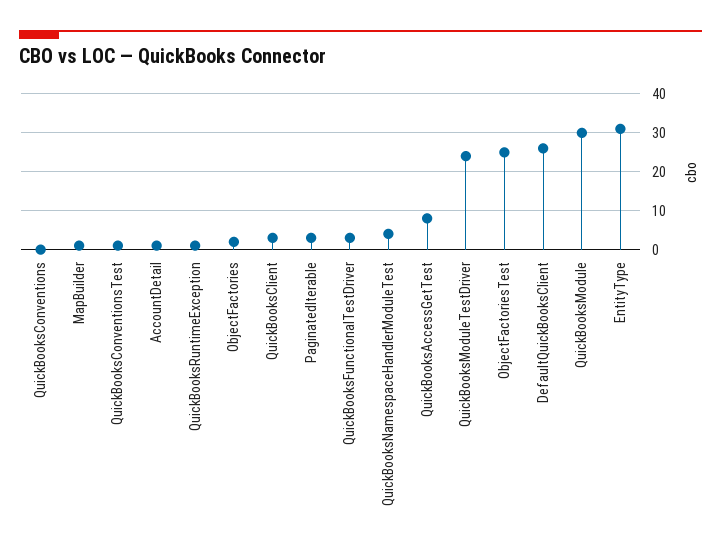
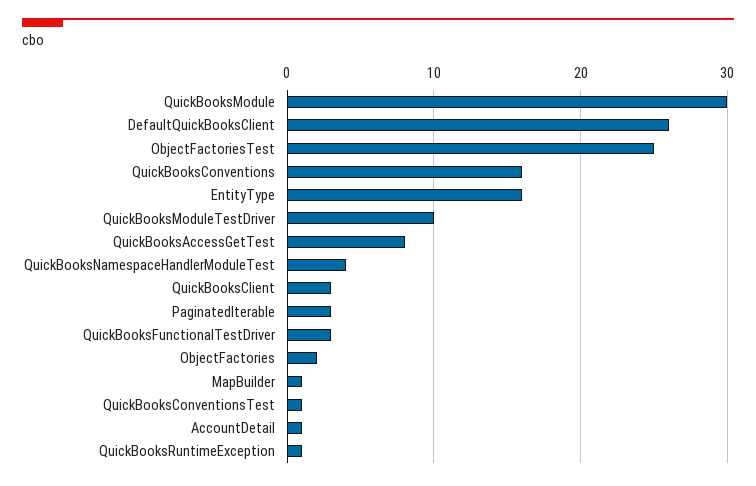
QuickBooksConventions: 0 -> 16
QuickBooksModuleTestDriver: 25 -> 10
EntityType: 30 -> 16

